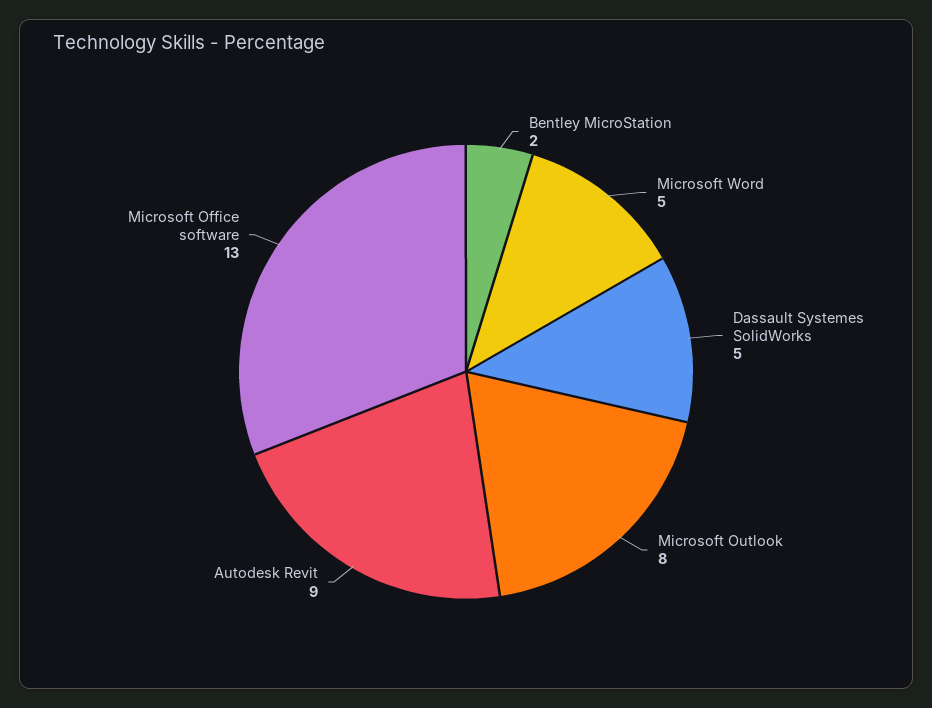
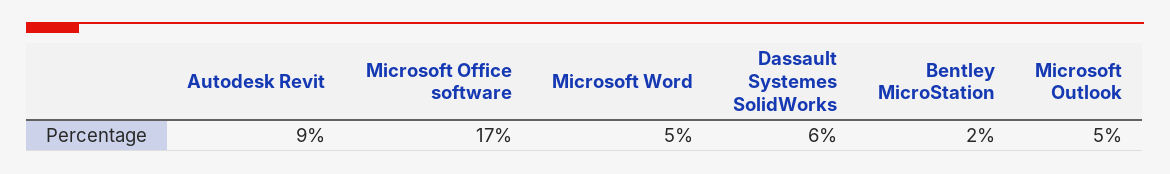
Dassault Systemes SolidWorks: 5 -> 6
Microsoft Outlook: 8 -> 5
Microsoft Office software: 13 -> 17

